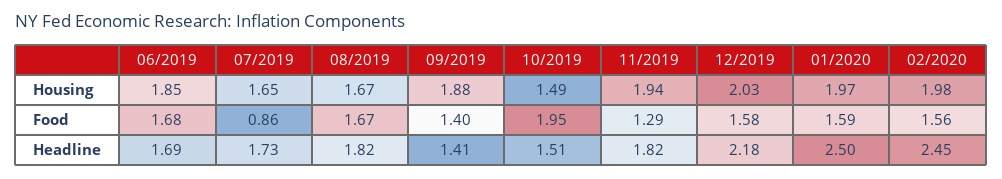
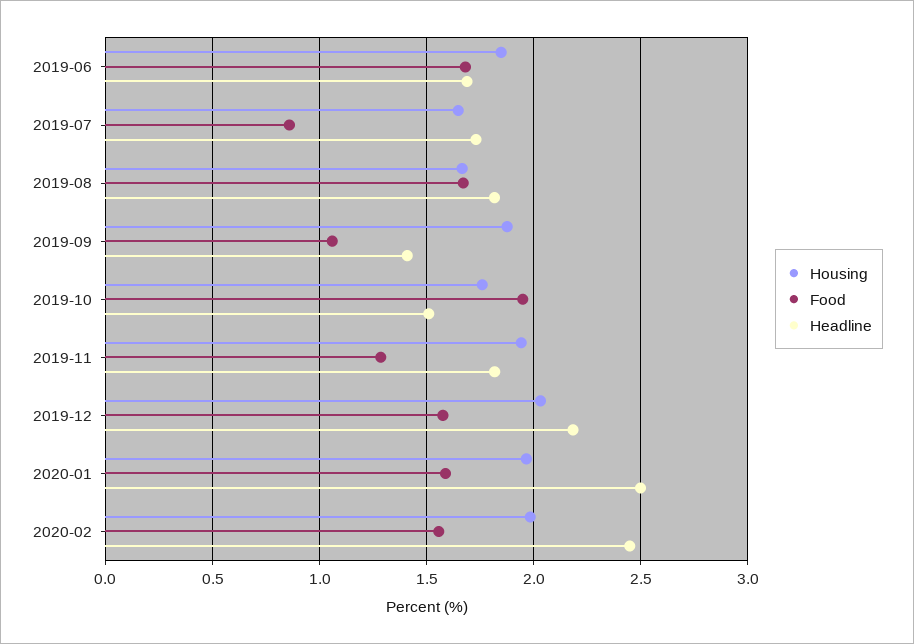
Housing, 10/2019: 1.49 -> 1.75
Food, 09/2019: 1.4 -> 1.05

